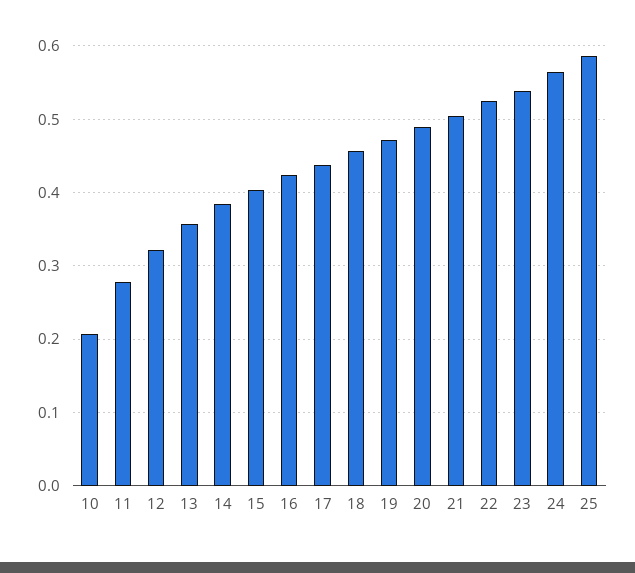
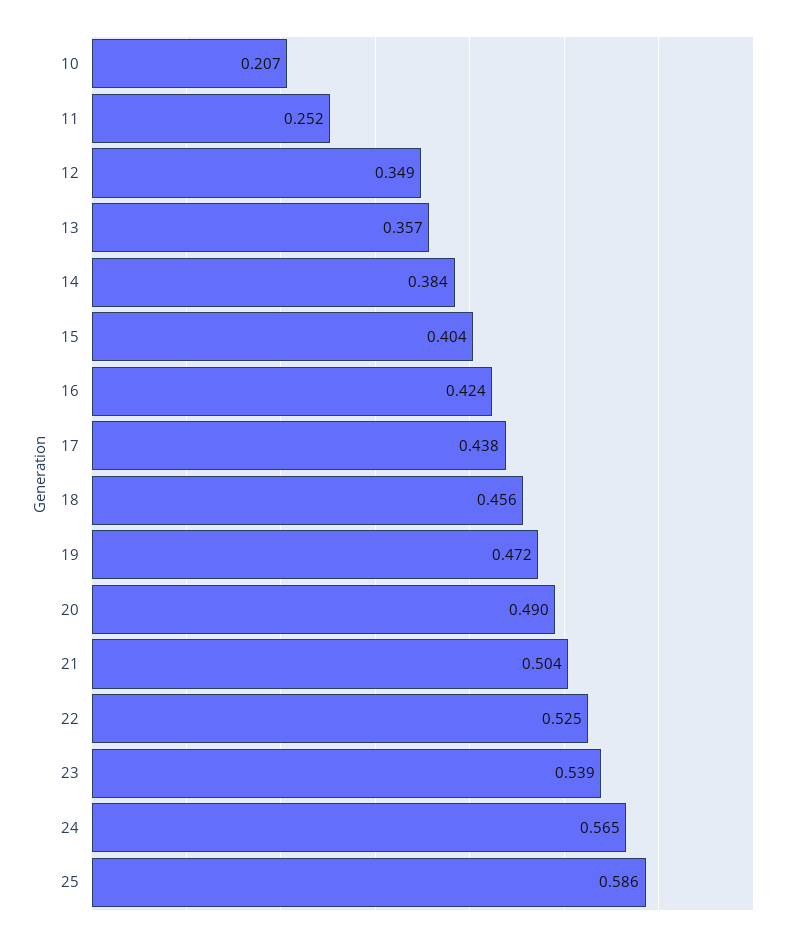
11: 0.28 -> 0.252
12: 0.32 -> 0.349

